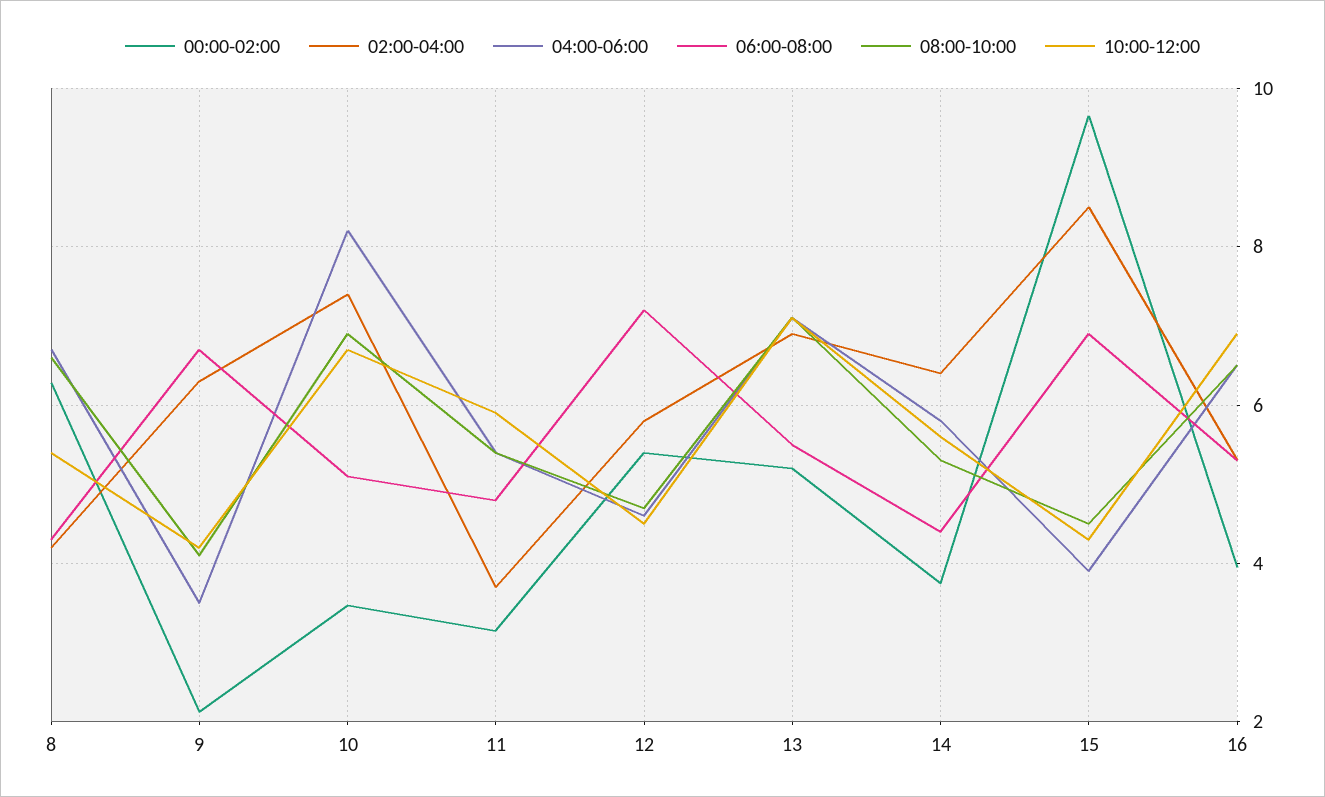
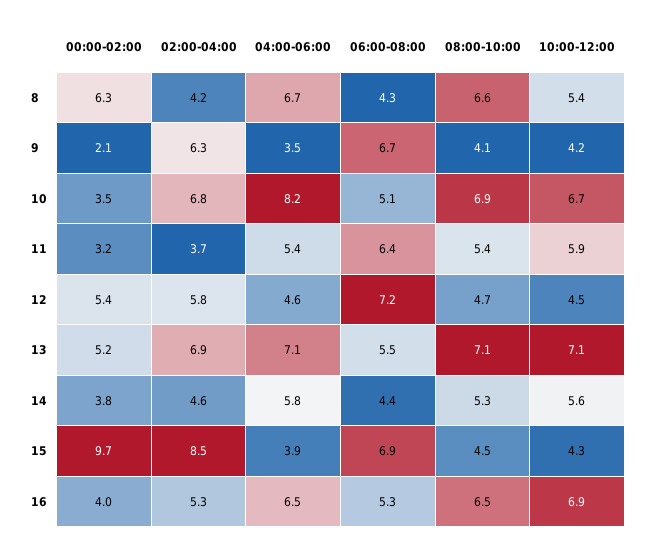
02:00-04:00, 10: 7.4 -> 6.8
06:00-08:00, 11: 4.8 -> 6.4
02:00-04:00, 14: 6.4 -> 4.6

